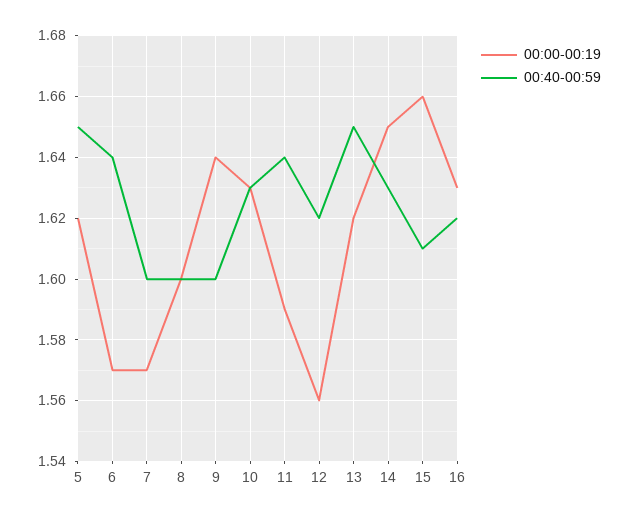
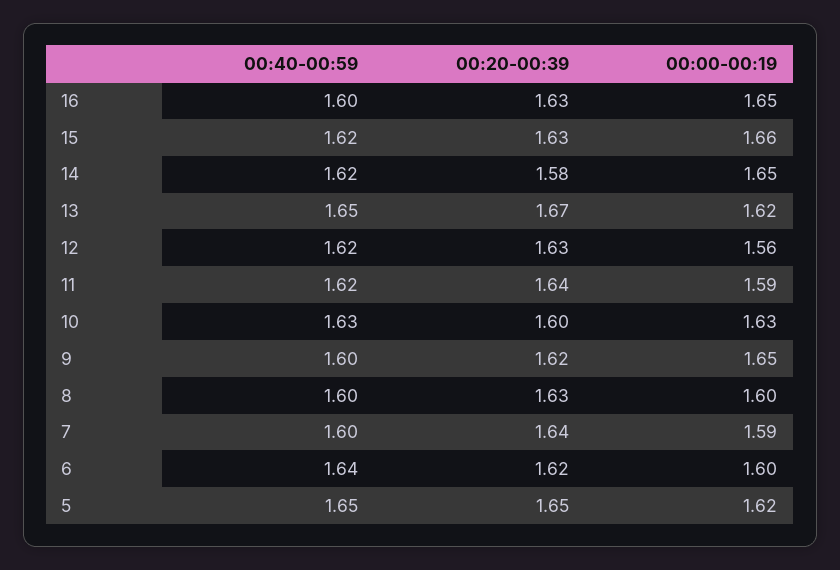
00:00-00:19, 6: 1.57 -> 1.6
00:00-00:19, 7: 1.57 -> 1.59
00:00-00:19, 9: 1.64 -> 1.65
00:40-00:59, 11: 1.64 -> 1.62
00:40-00:59, 14: 1.63 -> 1.62
00:40-00:59, 15: 1.61 -> 1.62
00:00-00:19, 16: 1.63 -> 1.65
00:40-00:59, 16: 1.62 -> 1.6
00:20-00:39, 16: none -> 1.63
00:20-00:39, 15: none -> 1.63
00:20-00:39, 14: none -> 1.58
00:20-00:39, 13: none -> 1.67
00:20-00:39, 12: none -> 1.63
00:20-00:39, 11: none -> 1.64
00:20-00:39, 10: none -> 1.6
00:20-00:39, 9: none -> 1.62
00:20-00:39, 8: none -> 1.63
00:20-00:39, 7: none -> 1.64
00:20-00:39, 6: none -> 1.62
00:20-00:39, 5: none -> 1.65

